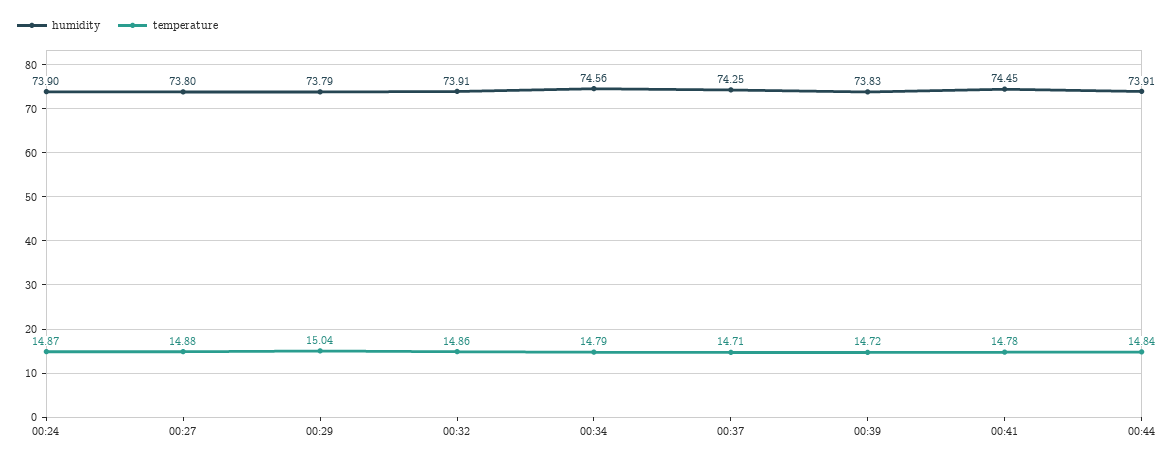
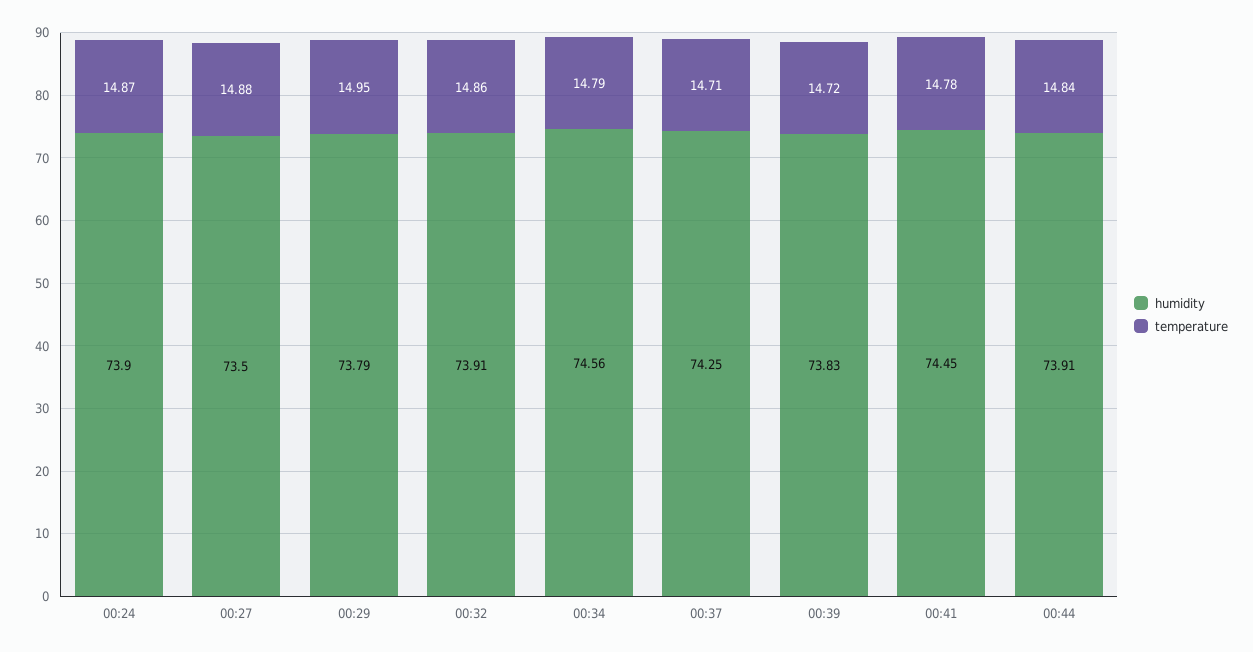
humidity, 00:27: 73.8 -> 73.5
temperature, 00:29: 15.04 -> 14.95

